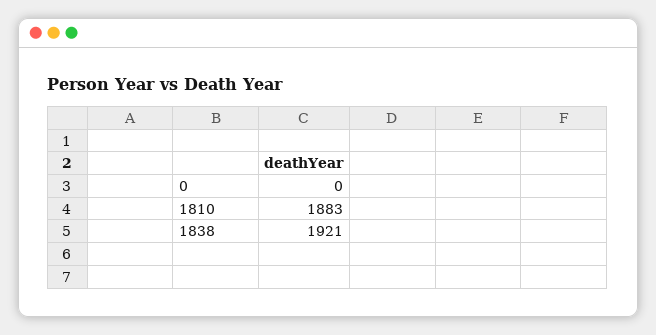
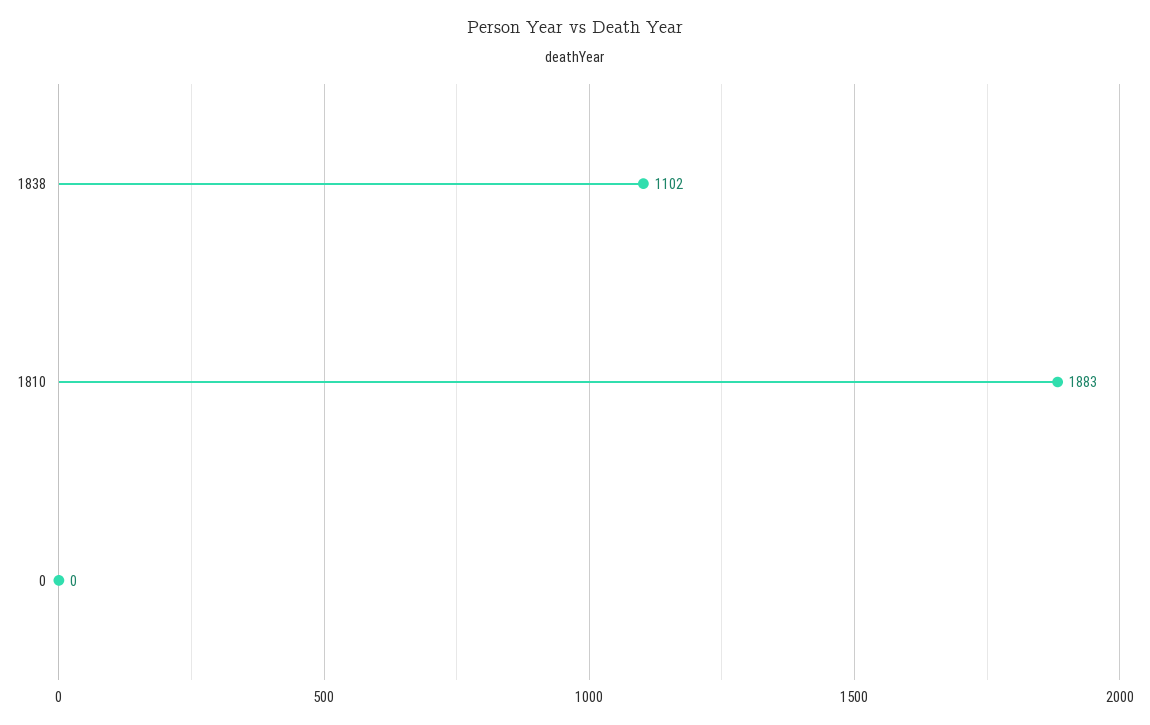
1838: 1921 -> 1102

